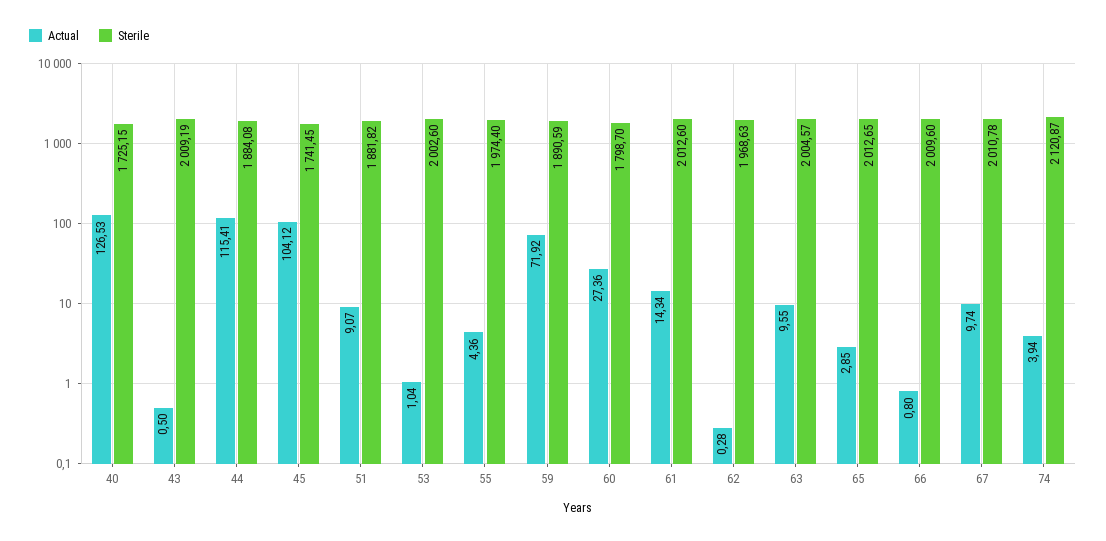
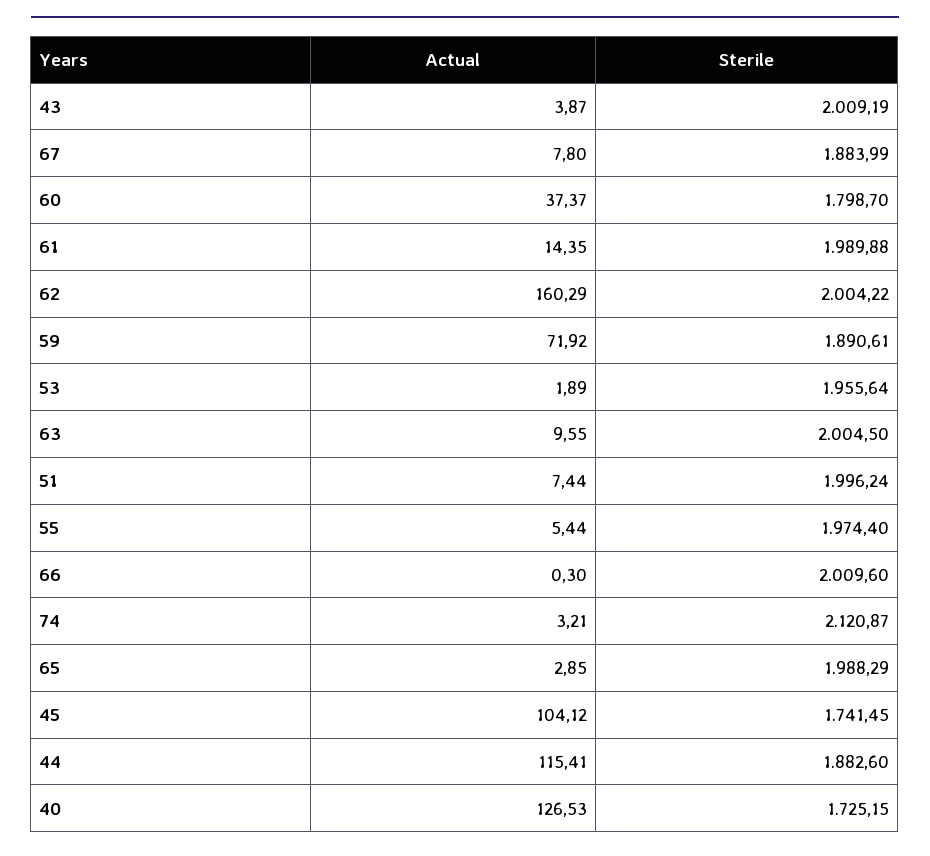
Actual, 43: 0.5 -> 3.87
Sterile, 44: 1884.08 -> 1882.6
Actual, 51: 9.07 -> 7.44
Sterile, 51: 1881.82 -> 1996.24
Actual, 53: 1.04 -> 1.89
Sterile, 53: 2002.6 -> 1955.64
Actual, 55: 4.36 -> 5.44
Sterile, 59: 1890.59 -> 1890.61
Actual, 60: 27.36 -> 37.37
Actual, 61: 14.34 -> 14.35
Sterile, 61: 2012.6 -> 1989.88
Actual, 62: 0.28 -> 160.29
Sterile, 62: 1968.63 -> 2004.22
Sterile, 63: 2004.57 -> 2004.5
Sterile, 65: 2012.65 -> 1988.29
Actual, 66: 0.8 -> 0.3
Actual, 67: 9.74 -> 7.8
Sterile, 67: 2010.78 -> 1883.99
Actual, 74: 3.94 -> 3.21

